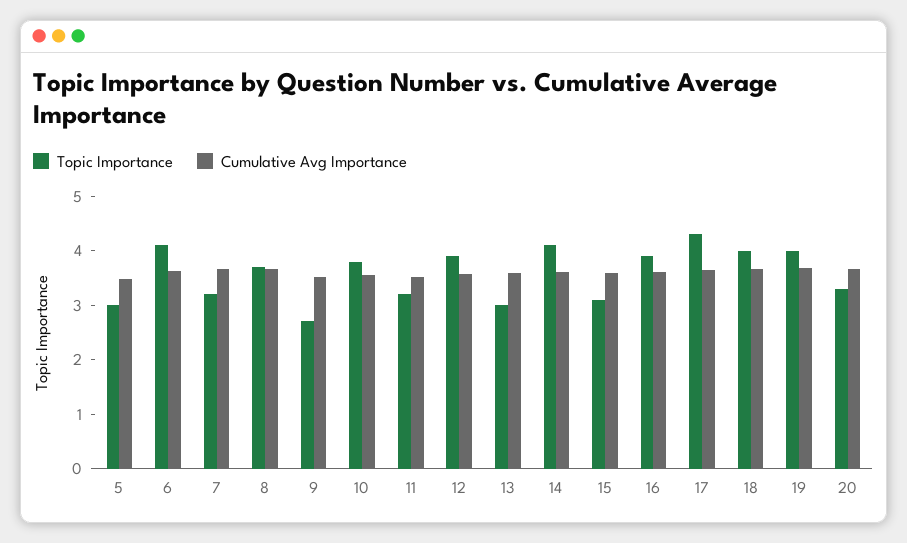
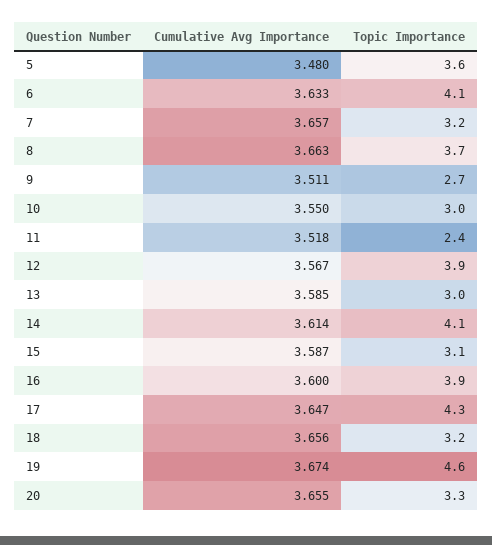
Topic Importance, 5: 3 -> 3.6
Topic Importance, 10: 3.8 -> 3
Topic Importance, 11: 3.2 -> 2.4
Topic Importance, 18: 4 -> 3.2
Topic Importance, 19: 4 -> 4.6

